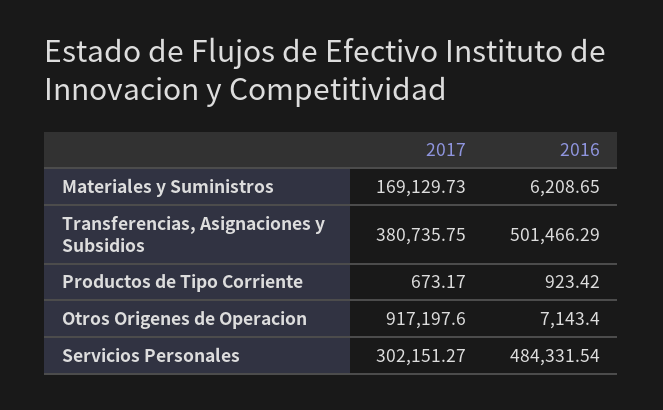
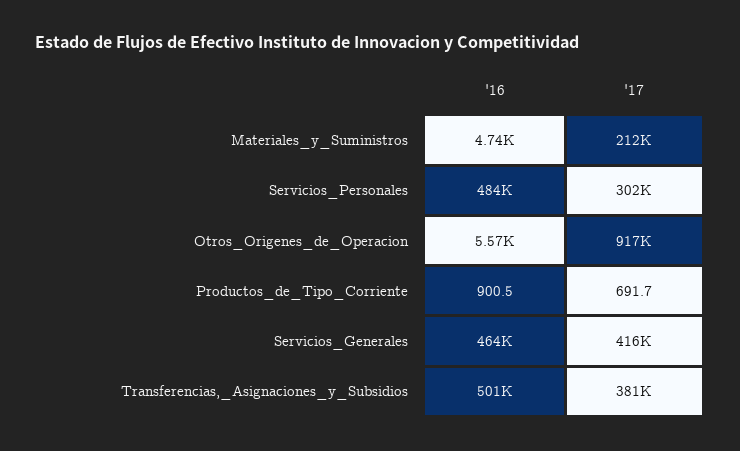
2017, Materiales y Suministros: 169129.73 -> 212000
2016, Materiales y Suministros: 6208.65 -> 4740
2017, Productos de Tipo Corriente: 673.17 -> 691.7
2016, Productos de Tipo Corriente: 923.42 -> 900.5
2016, Otros Origenes de Operacion: 7143.4 -> 5570
2016, Servicios_Generales: none -> 464000
2017, Servicios_Generales: none -> 416000

